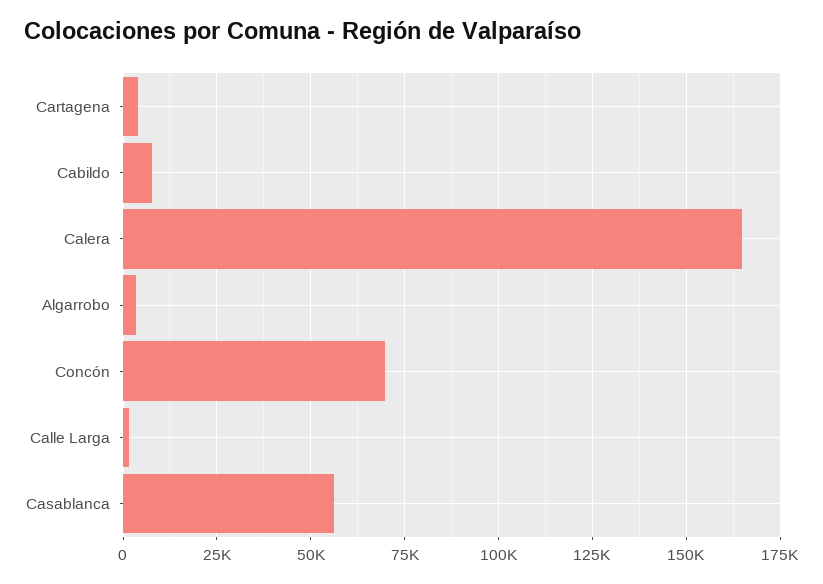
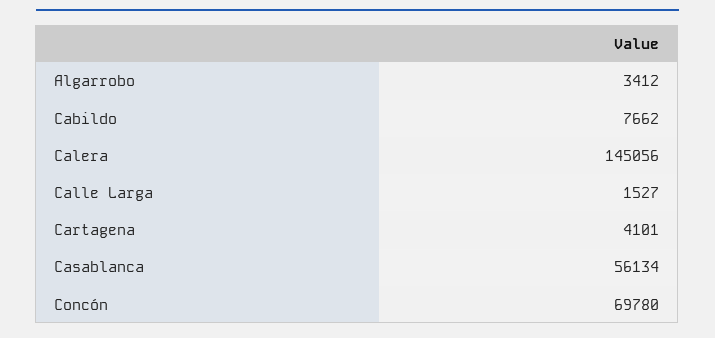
Calera: 165000 -> 145056

